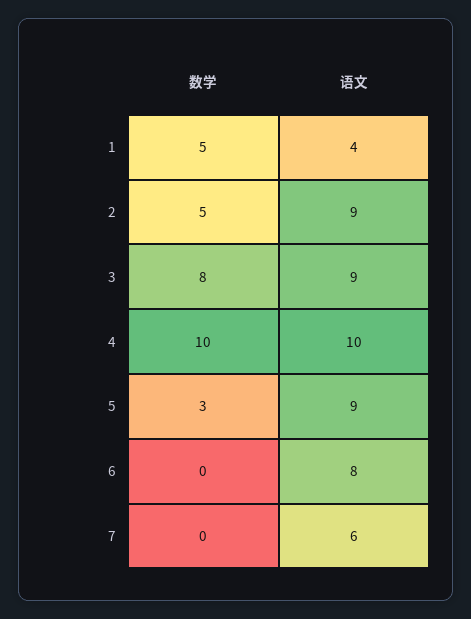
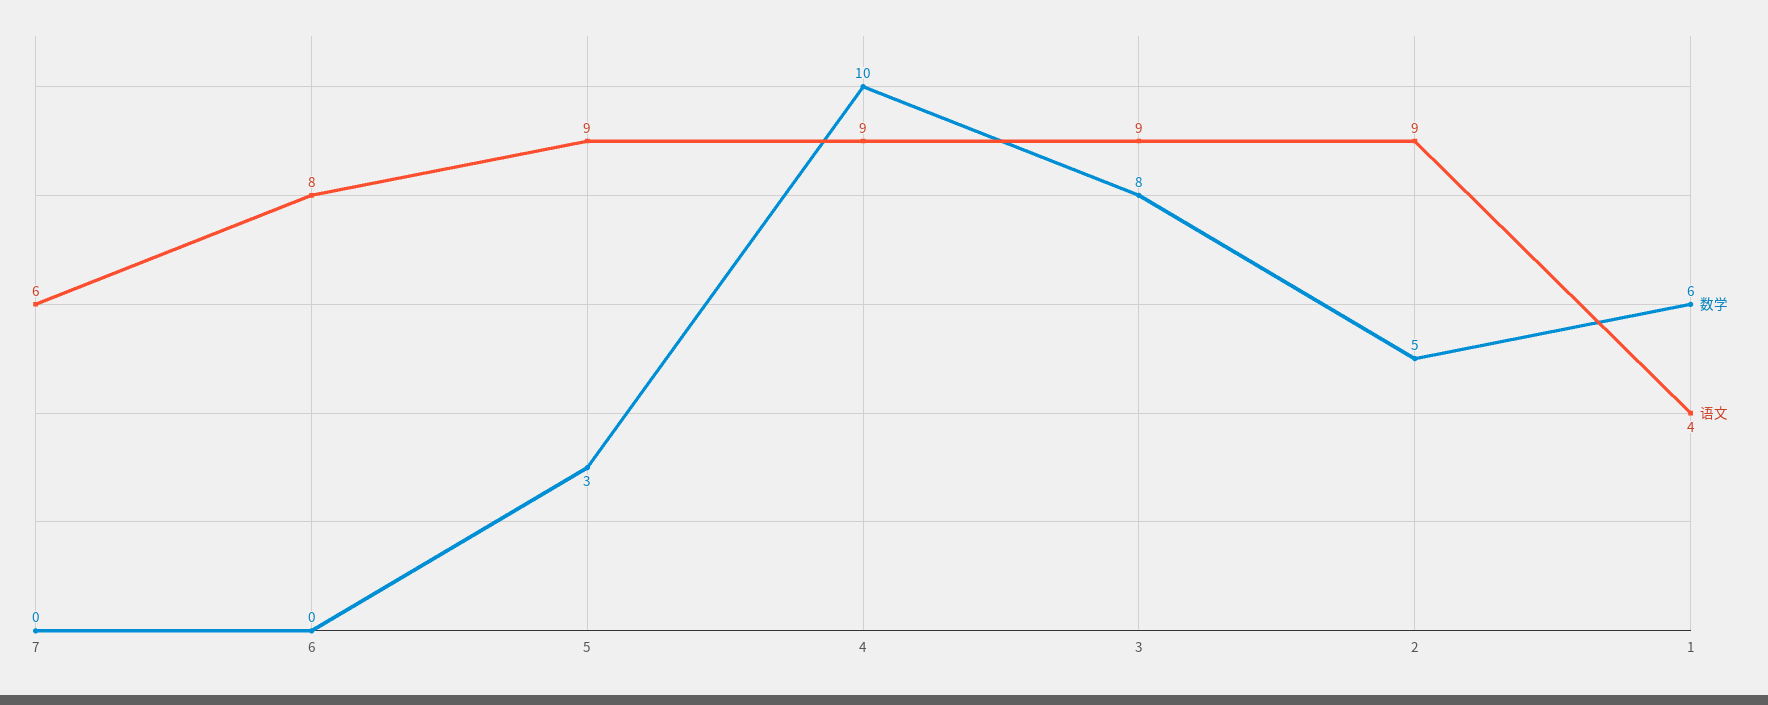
数学, 1: 5 -> 6
语文, 4: 10 -> 9

